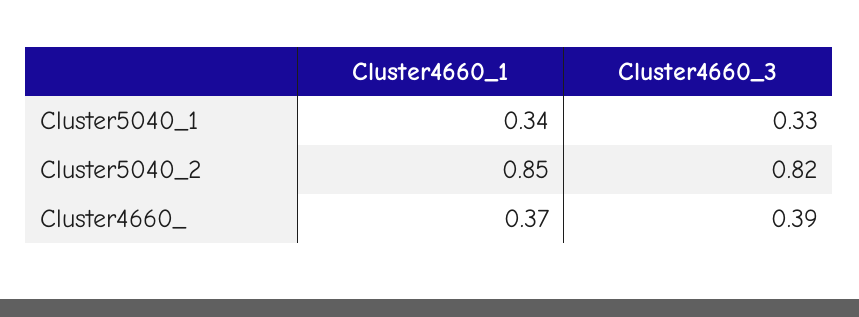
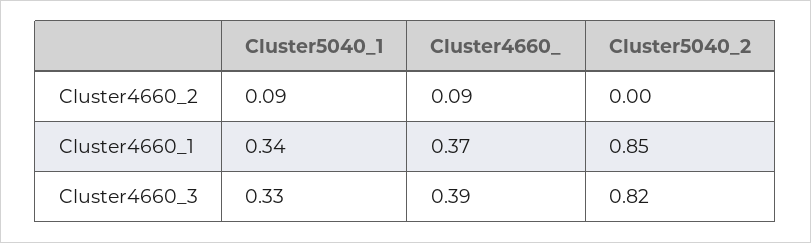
Cluster4660_2, Cluster5040_1: none -> 0.09
Cluster4660_2, Cluster4660_: none -> 0.09
Cluster4660_2, Cluster5040_2: none -> 0

